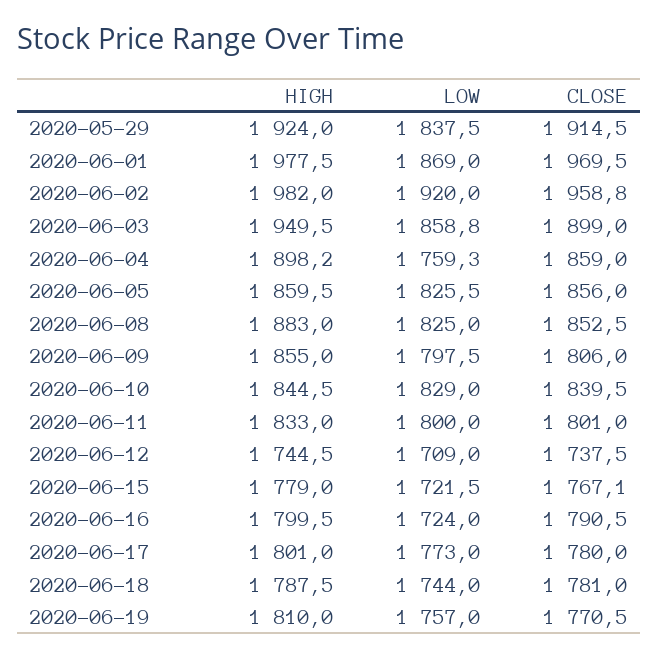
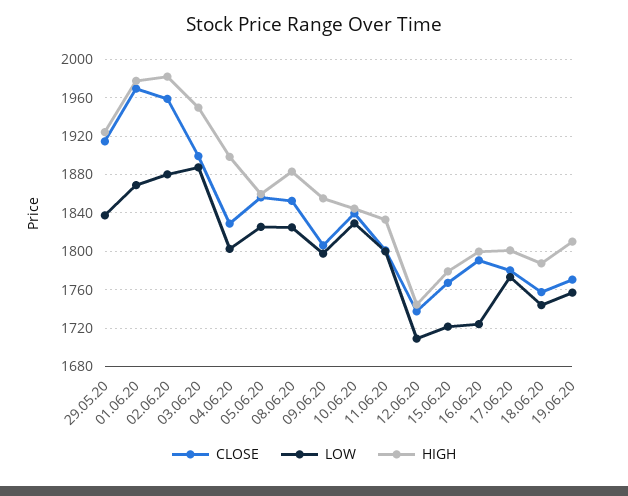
LOW, 2020-06-02: 1920 -> 1880
LOW, 2020-06-03: 1858.8 -> 1890
LOW, 2020-06-04: 1759.3 -> 1800
CLOSE, 2020-06-04: 1859 -> 1830
CLOSE, 2020-06-18: 1781 -> 1760

